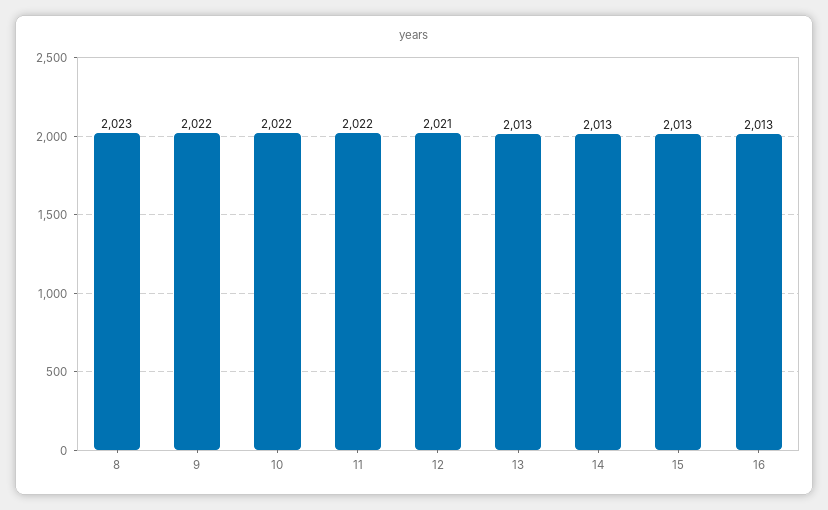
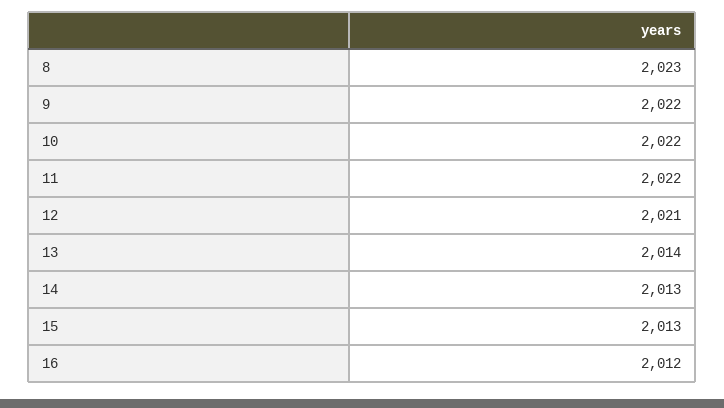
13: 2013 -> 2014
16: 2013 -> 2012

